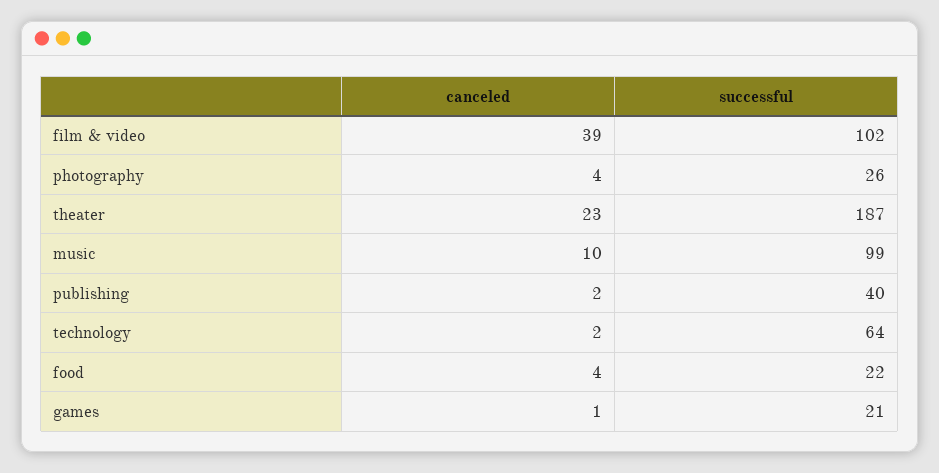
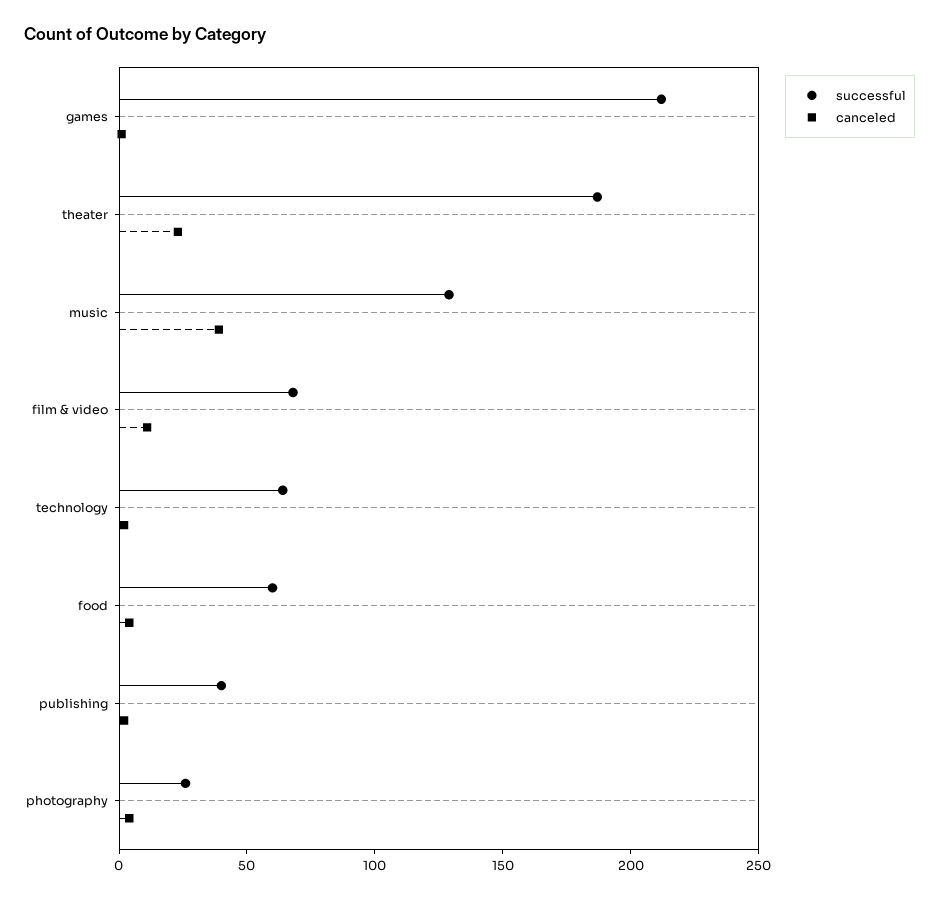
canceled, film & video: 39 -> 10
successful, film & video: 102 -> 70
canceled, music: 10 -> 40
successful, music: 99 -> 130
successful, food: 22 -> 60
successful, games: 21 -> 210

